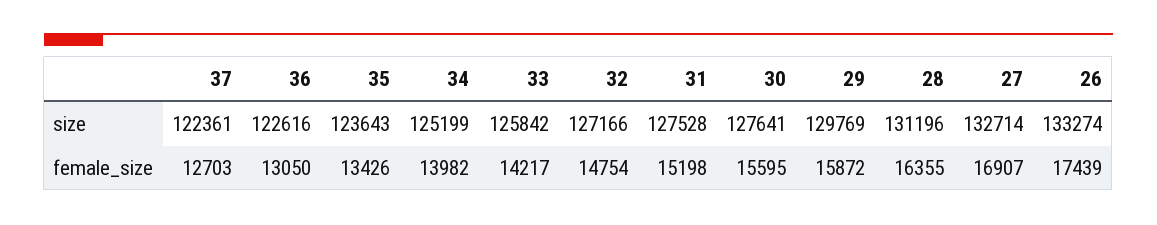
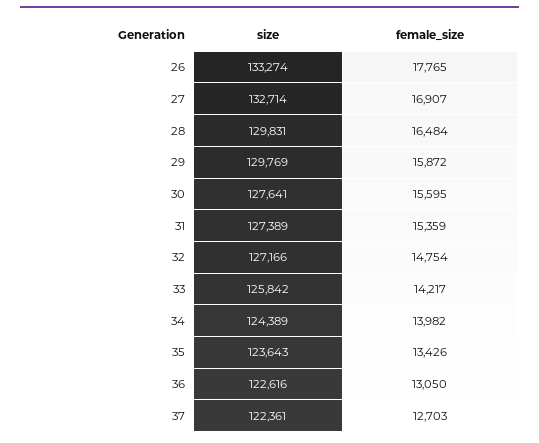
34, size: 125199 -> 124389
31, size: 127528 -> 127389
28, size: 131196 -> 129831
31, female_size: 15198 -> 15359
28, female_size: 16355 -> 16484
26, female_size: 17439 -> 17765

